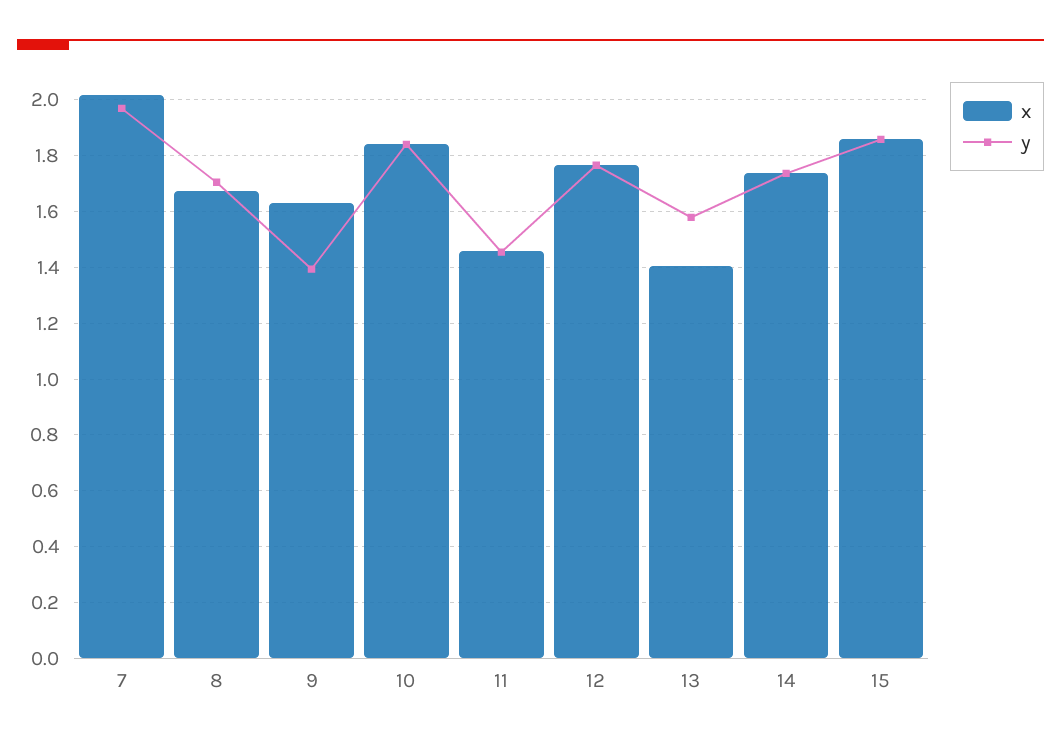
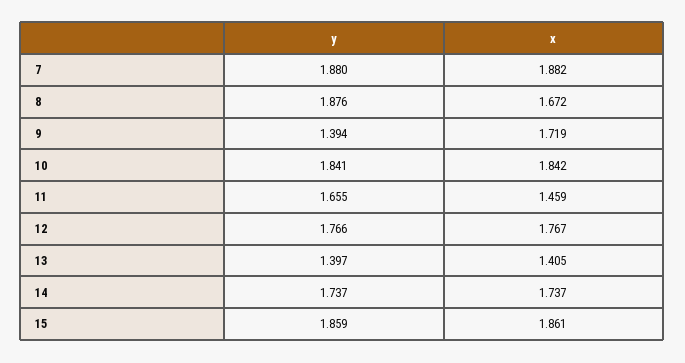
x, 7: 2.025 -> 1.882
y, 7: 1.975 -> 1.88
y, 8: 1.7 -> 1.876
x, 9: 1.625 -> 1.719
y, 11: 1.45 -> 1.655
y, 13: 1.575 -> 1.397

